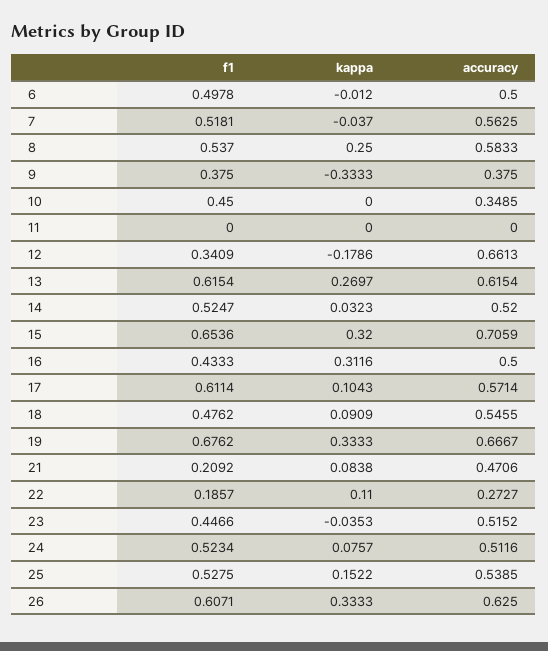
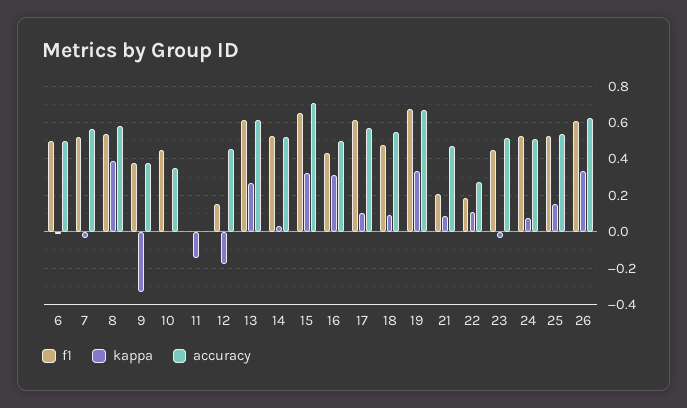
kappa, 8: 0.25 -> 0.4
kappa, 11: 0 -> -0.15
f1, 12: 0.3409 -> 0.15
accuracy, 12: 0.6613 -> 0.45

